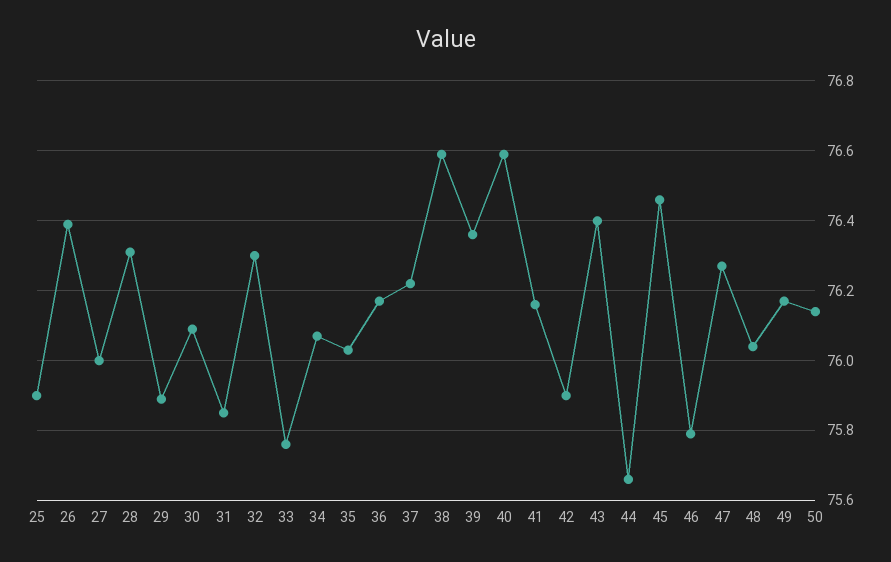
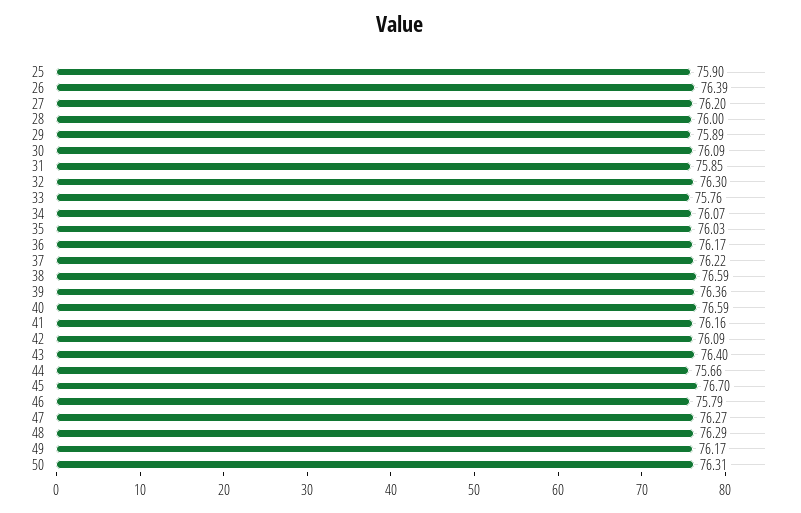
27: 76 -> 76.2
28: 76.3 -> 76
42: 75.9 -> 76.09
45: 76.45 -> 76.7
48: 76.05 -> 76.29
50: 76.15 -> 76.31

